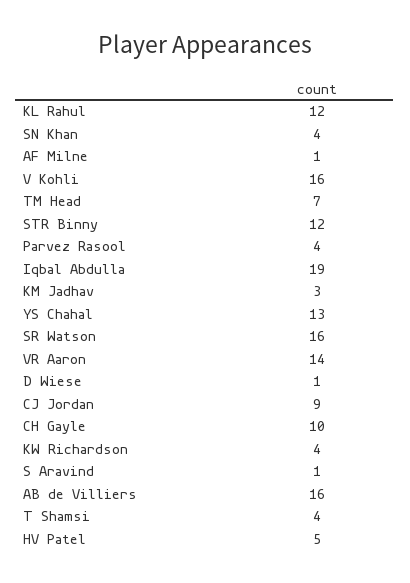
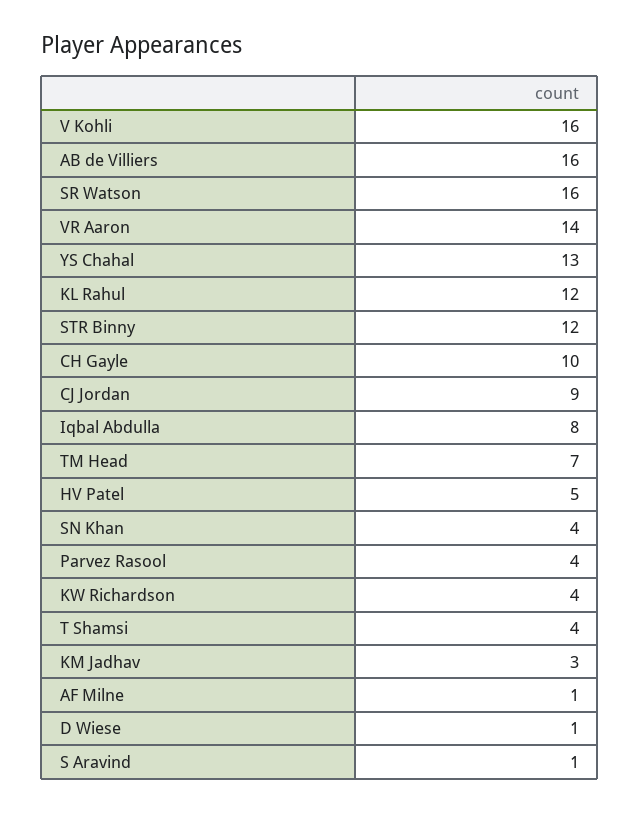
Iqbal Abdulla: 19 -> 8

